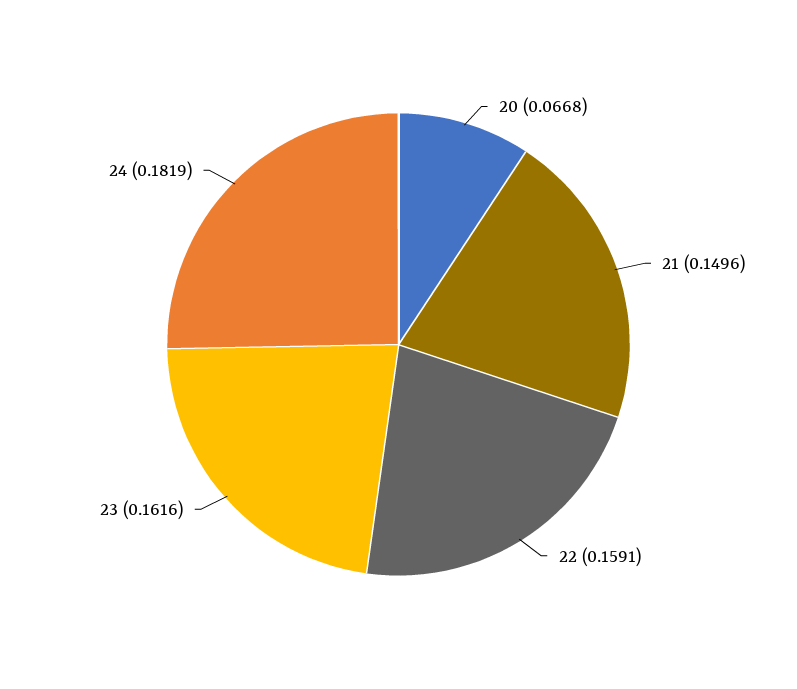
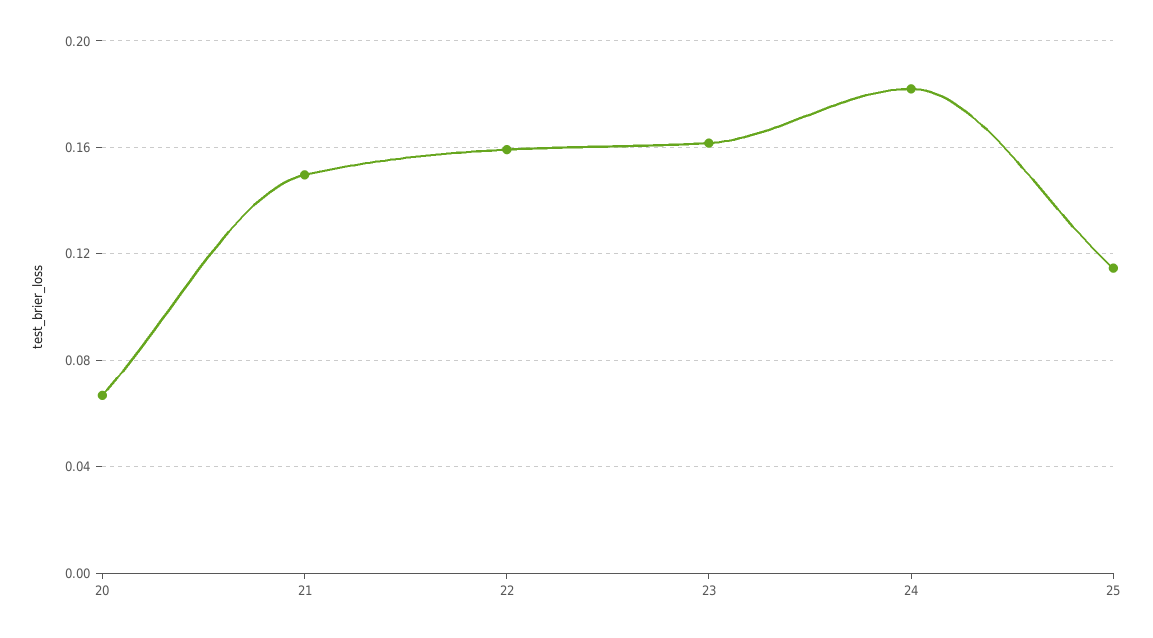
25: none -> 0.115

